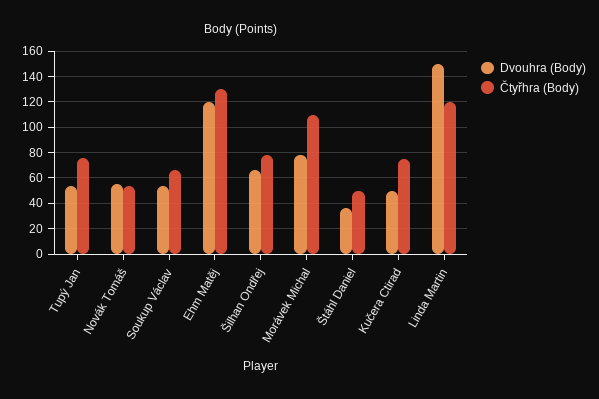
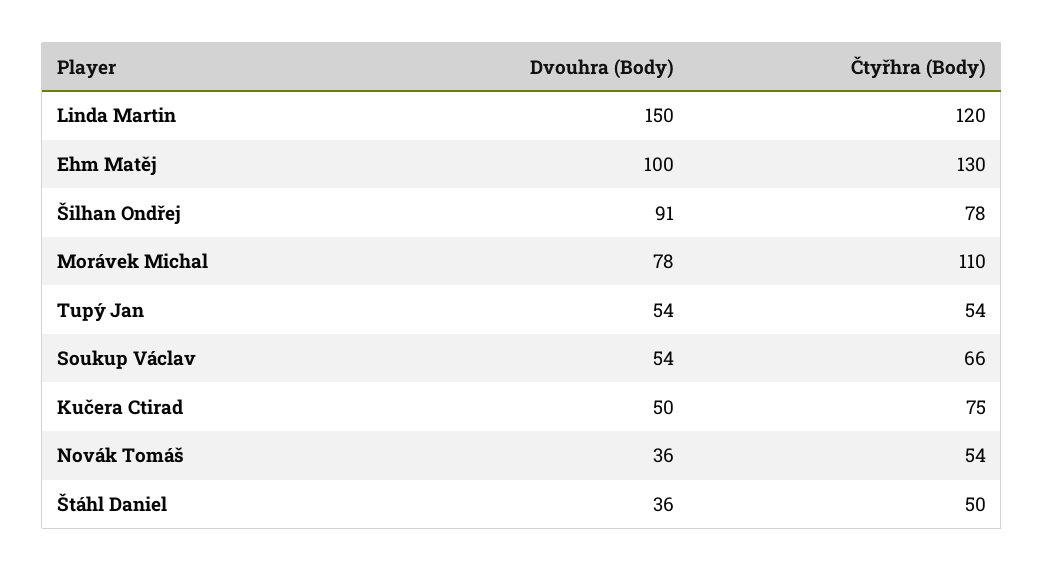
Čtyřhra (Body), Tupý Jan: 75 -> 54
Dvouhra (Body), Novák Tomáš: 55 -> 36
Dvouhra (Body), Ehm Matěj: 120 -> 100
Dvouhra (Body), Šilhan Ondřej: 65 -> 91

